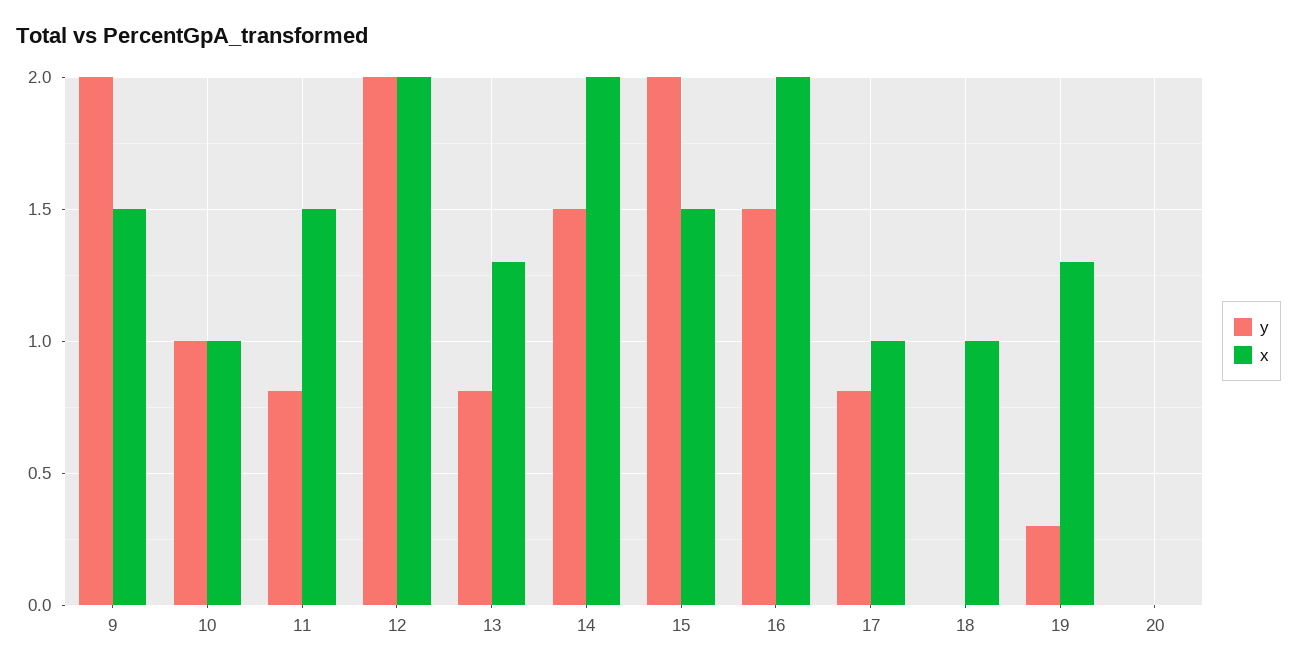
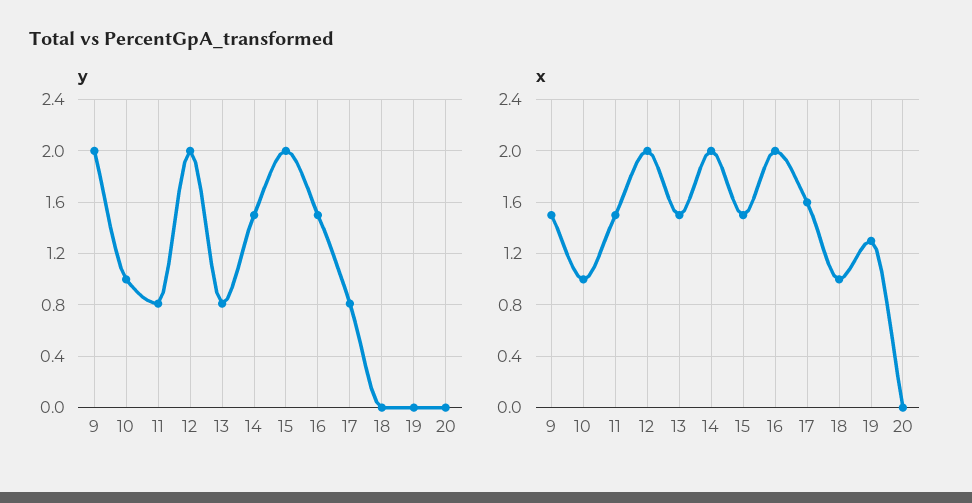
x, 13: 1.3 -> 1.5
x, 17: 1 -> 1.6
y, 19: 0.3 -> 0

